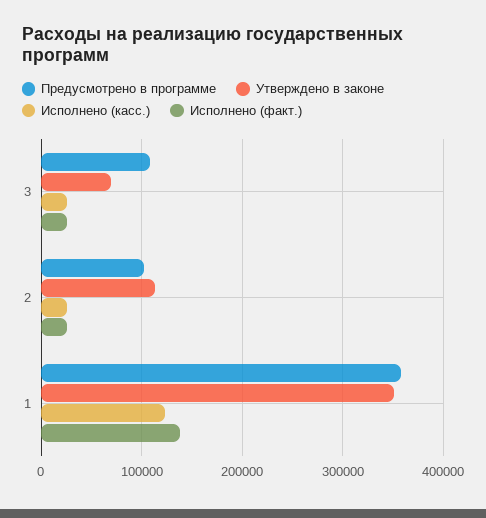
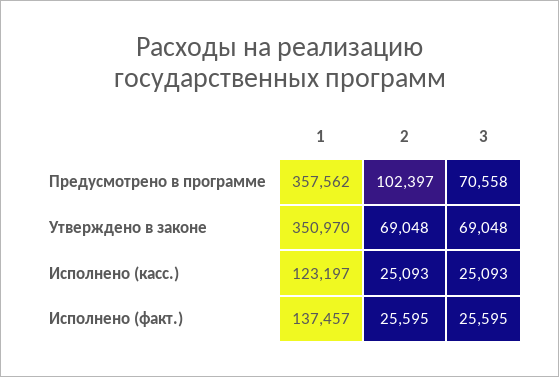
Предусмотрено в программе, 3: 110000 -> 70558
Утверждено в законе, 2: 110000 -> 69048

